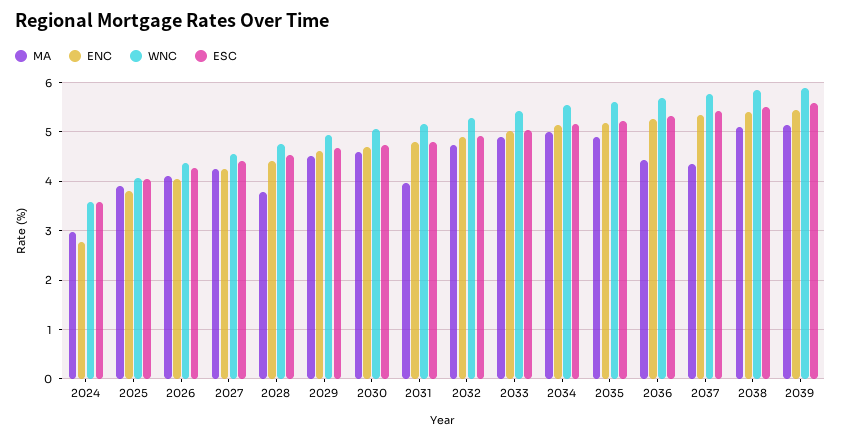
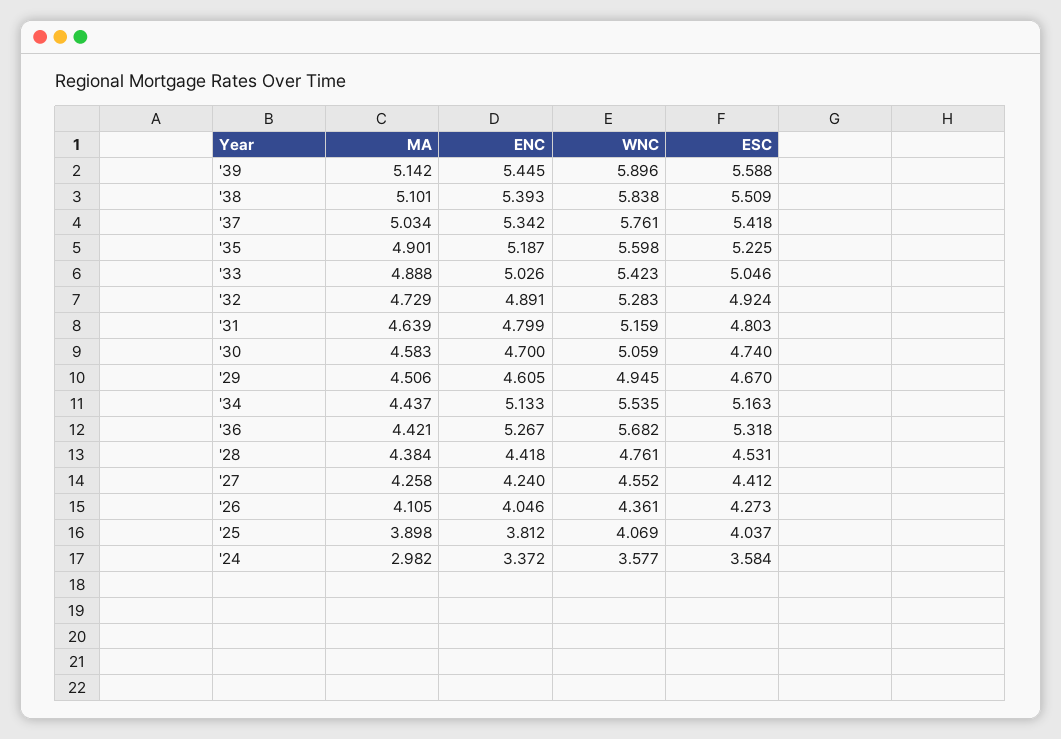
ENC, 2024: 2.8 -> 3.372
MA, 2028: 3.8 -> 4.384
MA, 2031: 4 -> 4.639
MA, 2034: 5 -> 4.437
MA, 2037: 4.4 -> 5.034

